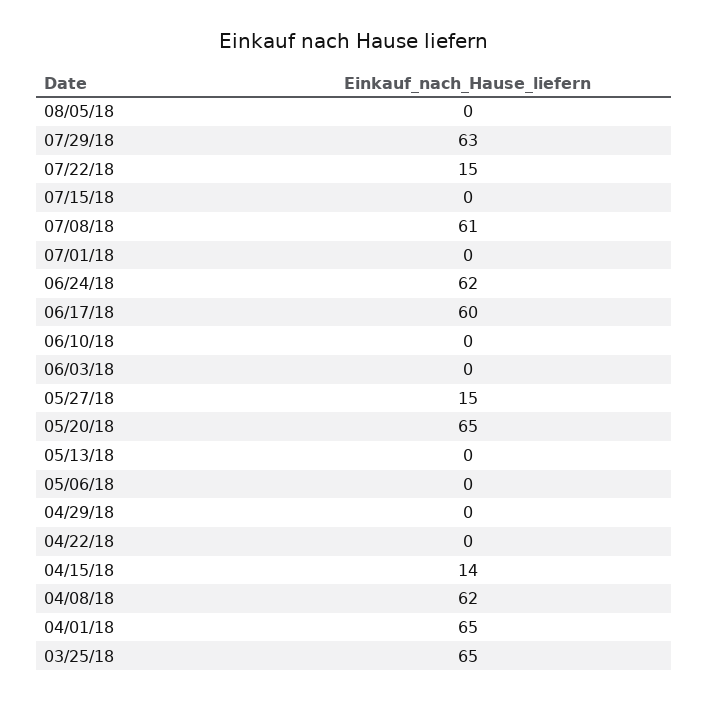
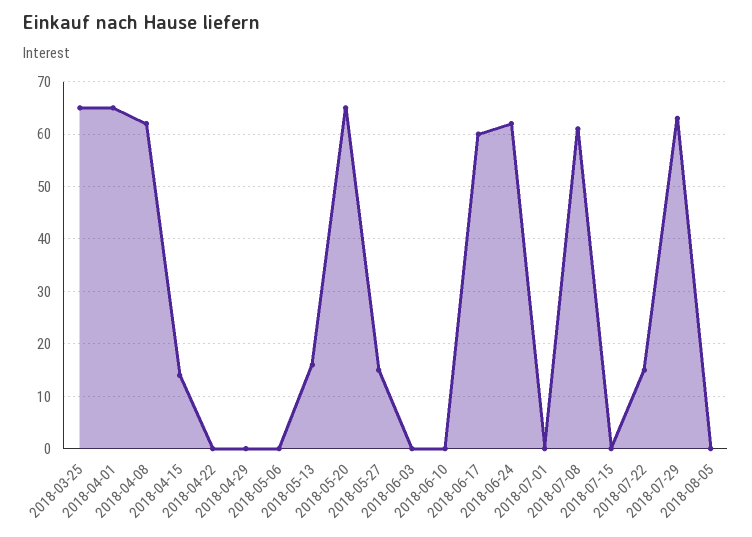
05/13/18: 0 -> 15

